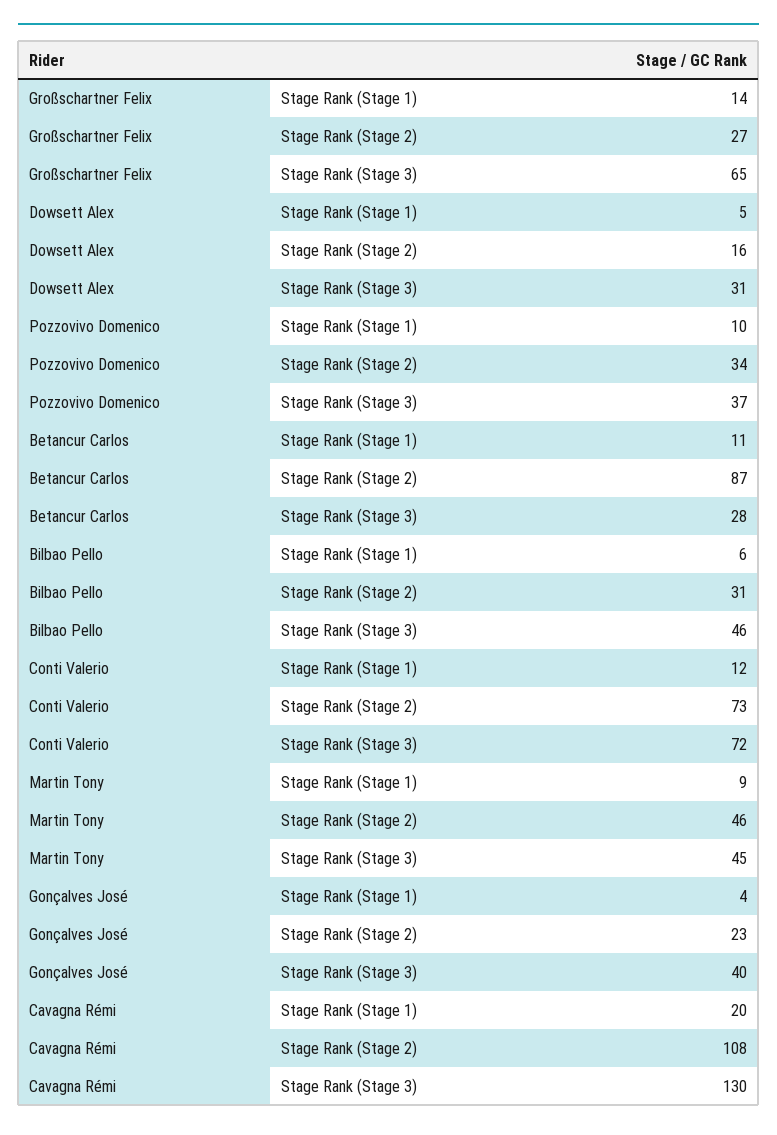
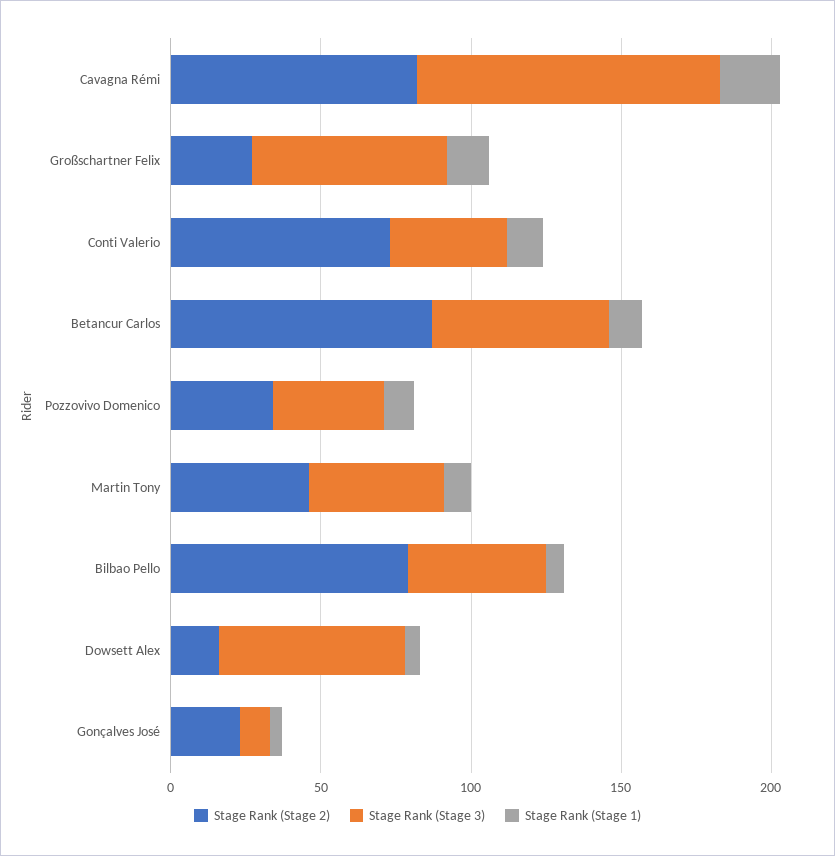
Stage Rank (Stage 3), Dowsett Alex: 31 -> 60
Stage Rank (Stage 3), Betancur Carlos: 28 -> 60
Stage Rank (Stage 2), Bilbao Pello: 31 -> 80
Stage Rank (Stage 3), Conti Valerio: 72 -> 40
Stage Rank (Stage 3), Gonçalves José: 40 -> 10
Stage Rank (Stage 2), Cavagna Rémi: 108 -> 80
Stage Rank (Stage 3), Cavagna Rémi: 130 -> 100

